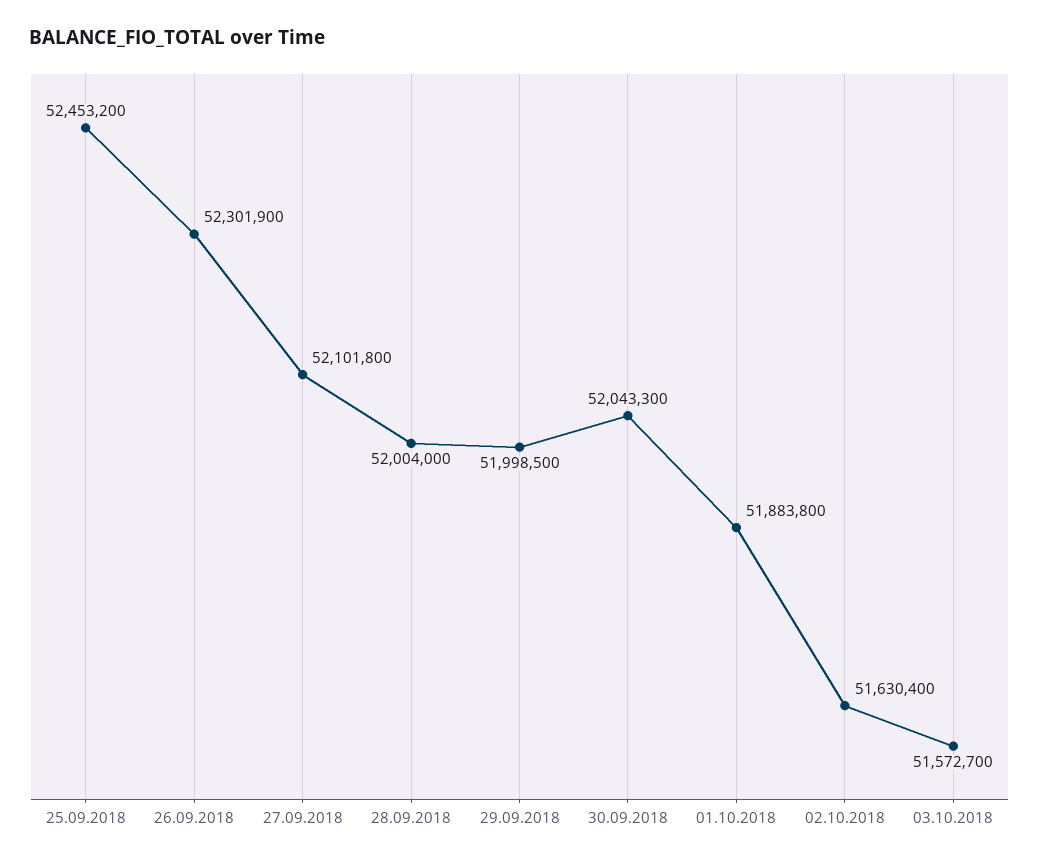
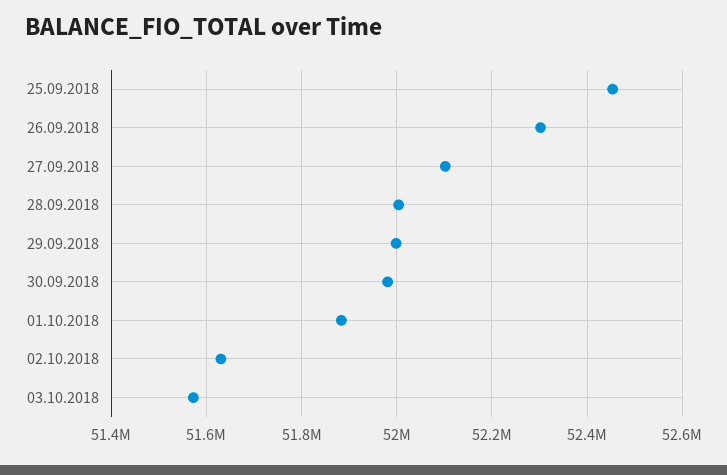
30.09.2018: 52043300 -> 51980000

